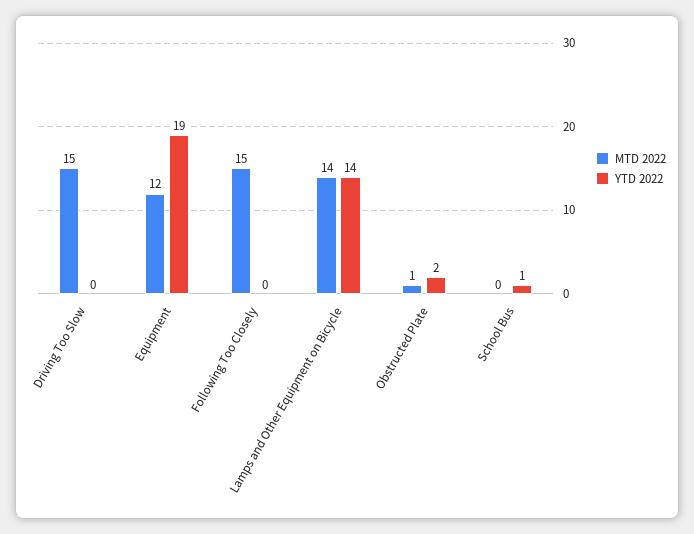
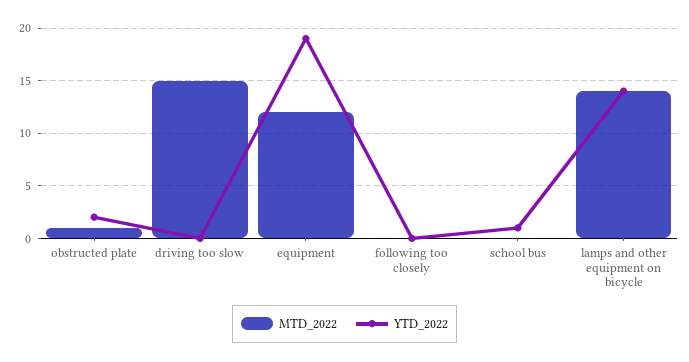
MTD 2022, Following Too Closely: 15 -> 0

